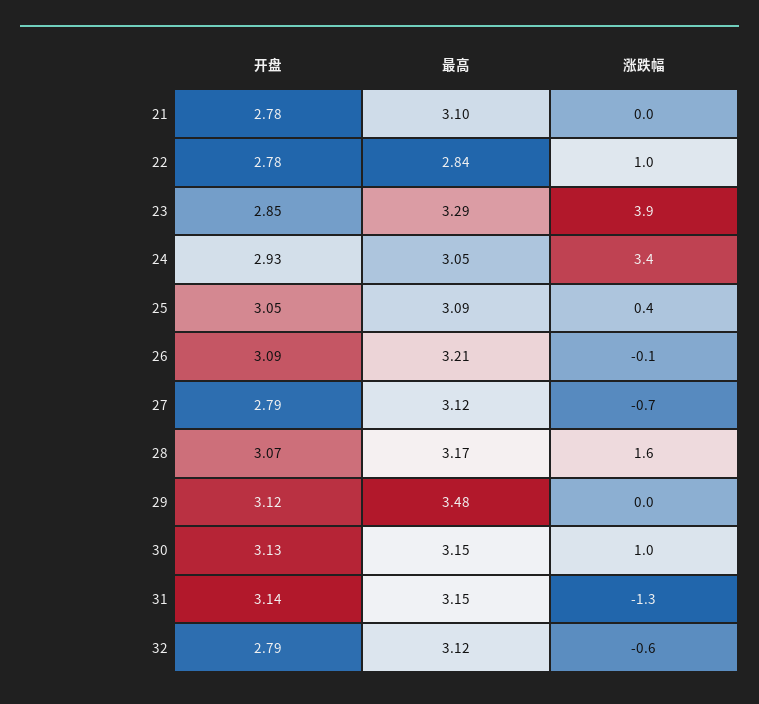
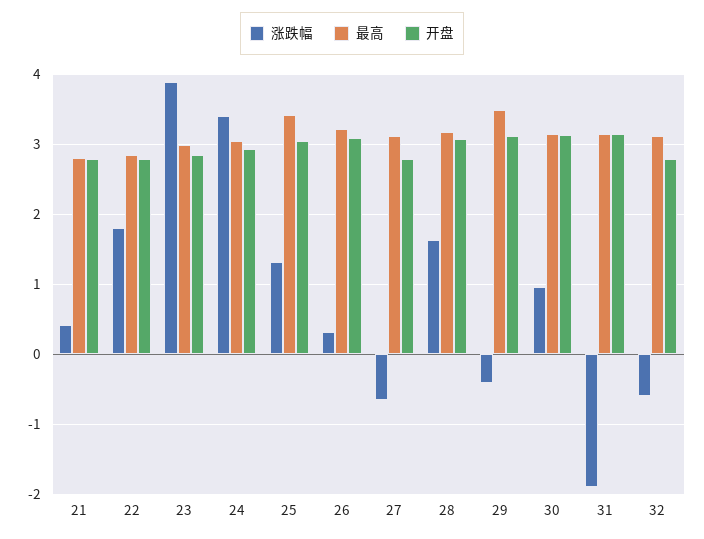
最高, 21: 3.1 -> 2.8
涨跌幅, 21: 0 -> 0.4
涨跌幅, 22: 1 -> 1.8
最高, 23: 3.29 -> 3
最高, 25: 3.09 -> 3.4
涨跌幅, 25: 0.4 -> 1.3
涨跌幅, 26: -0.1 -> 0.3
涨跌幅, 29: 0 -> -0.4
涨跌幅, 31: -1.3 -> -1.9

